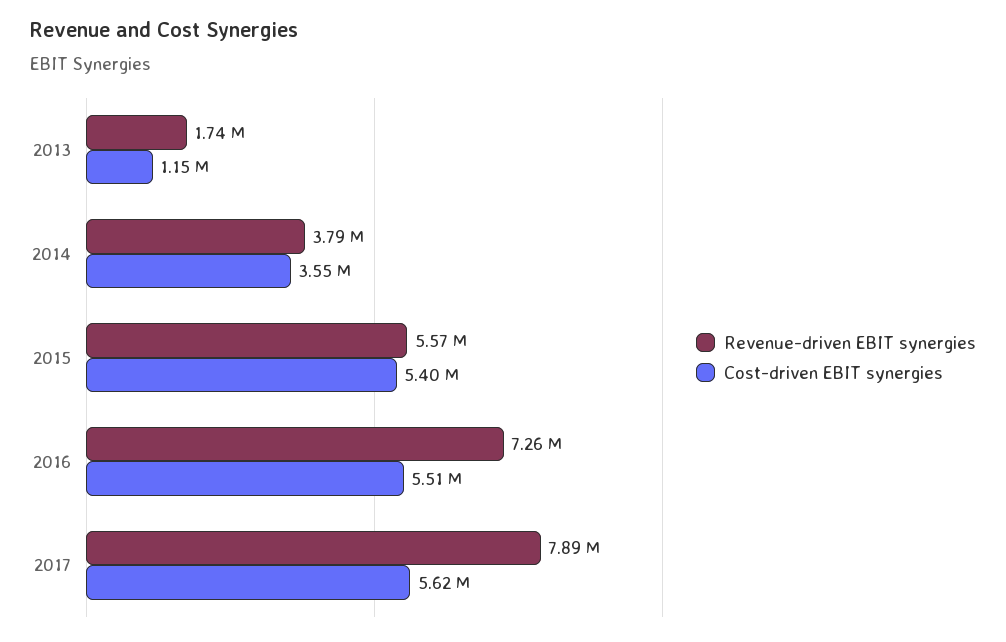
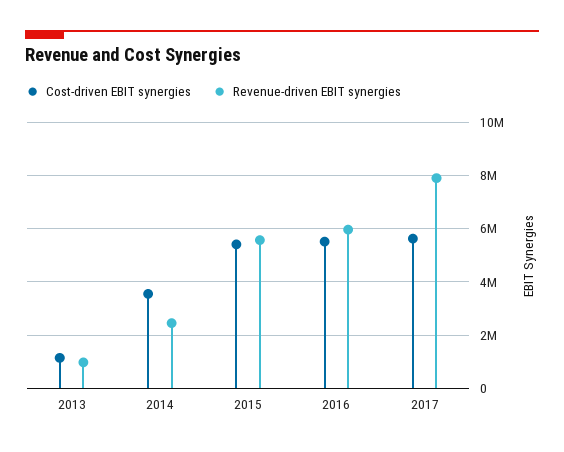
Revenue-driven EBIT synergies, 2013: 1740000 -> 1000000
Revenue-driven EBIT synergies, 2014: 3790000 -> 2500000
Revenue-driven EBIT synergies, 2016: 7260000 -> 6000000

